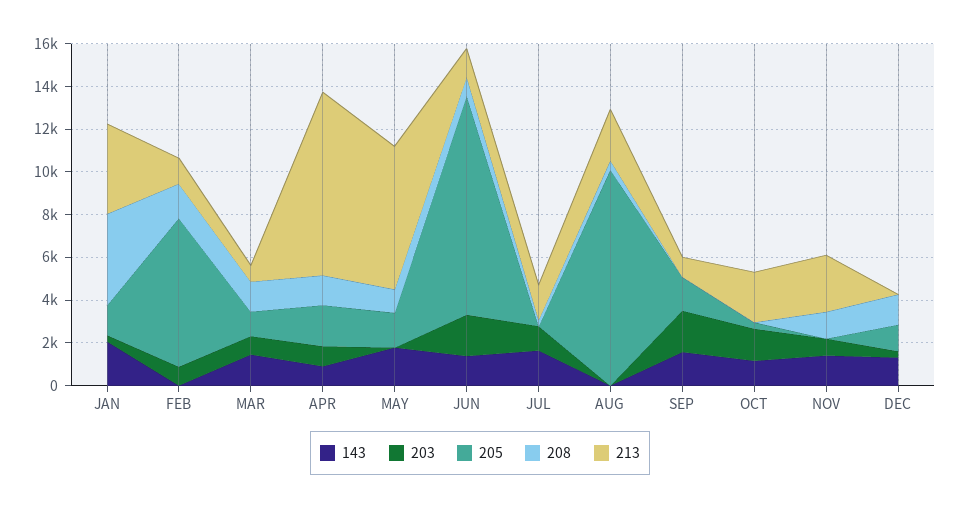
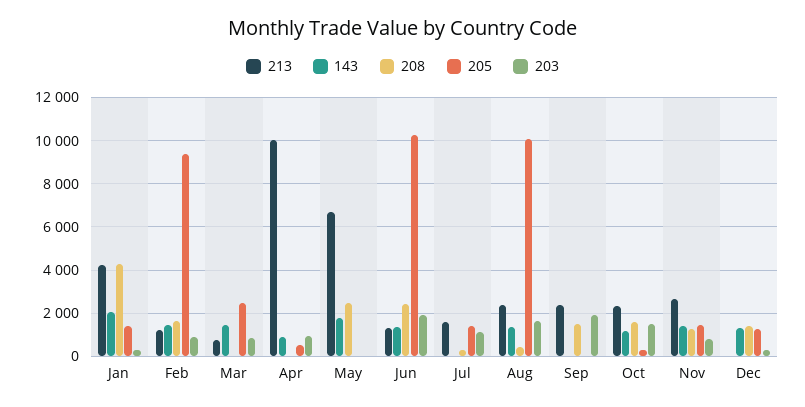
143, FEB: 0 -> 1500
205, FEB: 7000 -> 9500
205, MAR: 1000 -> 2500
208, MAR: 1500 -> 0
205, APR: 2000 -> 500
208, APR: 1500 -> 0
213, APR: 8500 -> 10000
205, MAY: 1500 -> 0
208, MAY: 1000 -> 2500
208, JUN: 1000 -> 2500
143, JUL: 1500 -> 0
205, JUL: 0 -> 1500
143, AUG: 0 -> 1500
203, AUG: 0 -> 1500
143, SEP: 1500 -> 0
205, SEP: 1500 -> 0
208, SEP: 0 -> 1500
213, SEP: 1000 -> 2500
208, OCT: 0 -> 1500
205, NOV: 0 -> 1500

